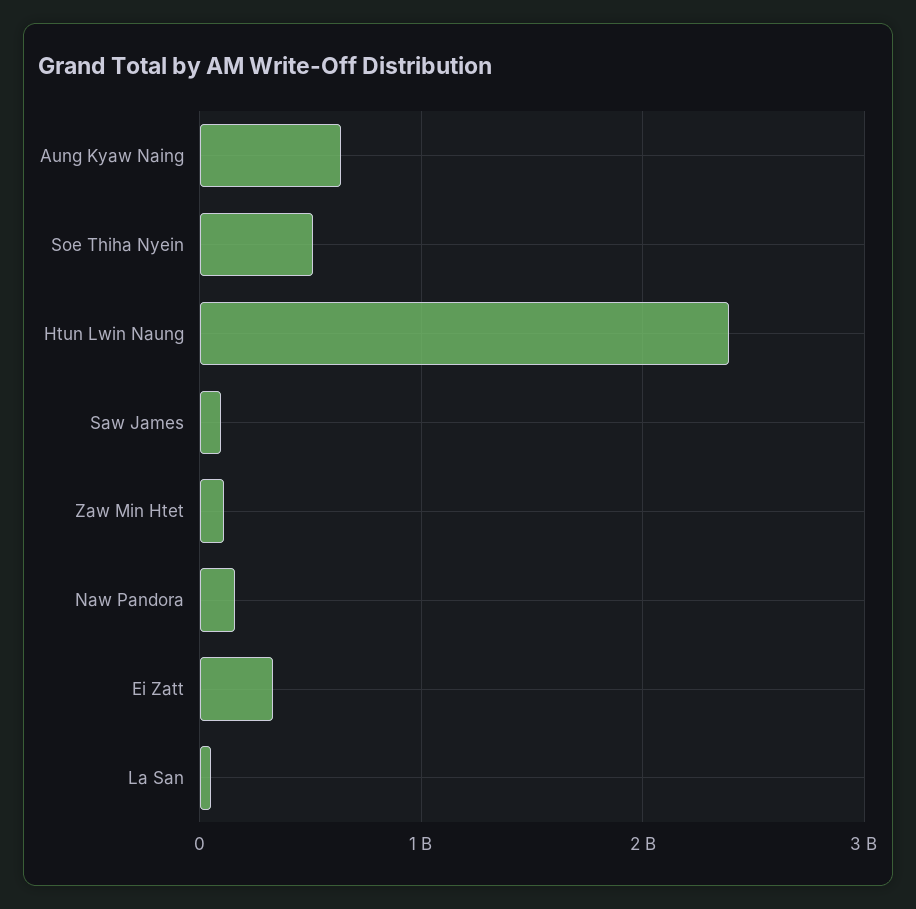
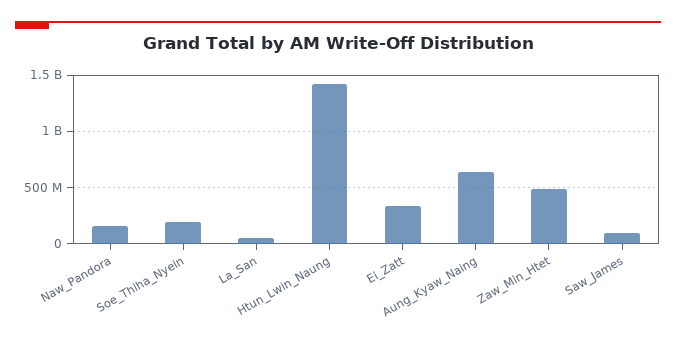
Soe Thiha Nyein: 500000000 -> 200000000
Htun Lwin Naung: 2400000000 -> 1400000000
Zaw Min Htet: 100000000 -> 500000000

